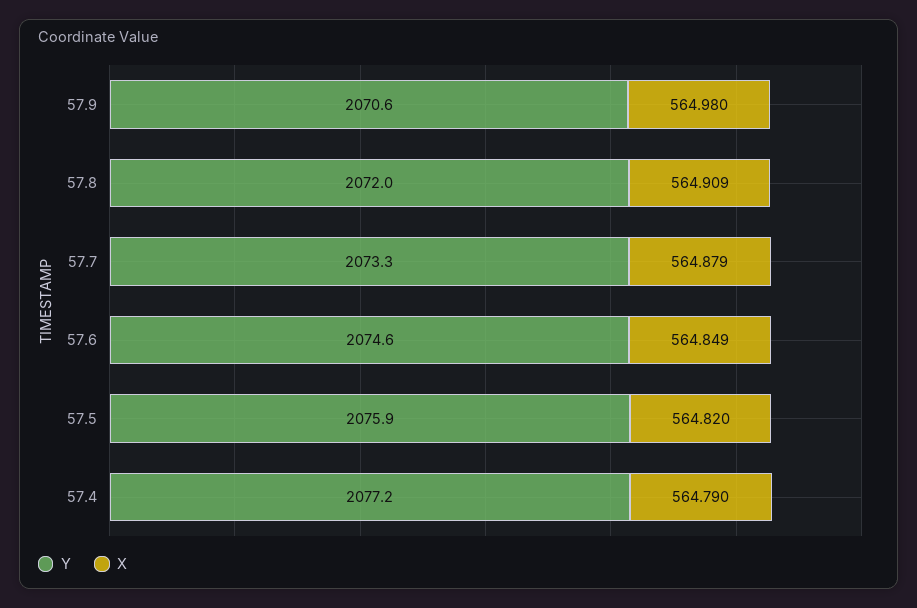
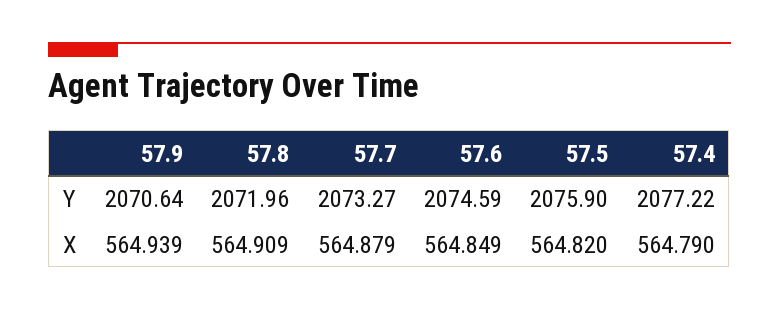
X, 57.9: 564.98 -> 564.939

